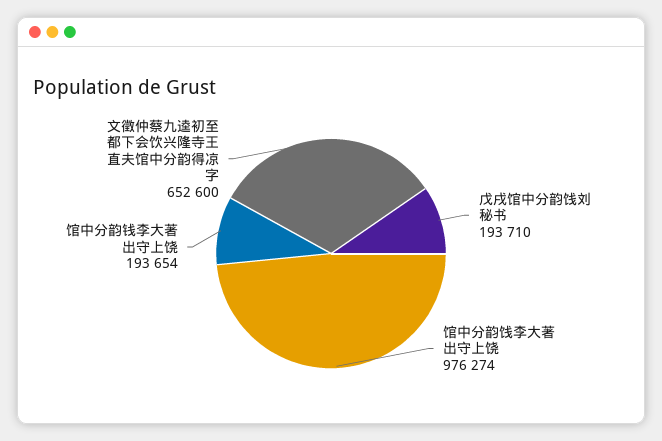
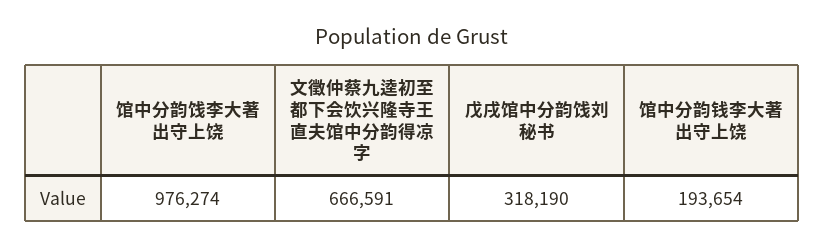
戊戌馆中分韵饯刘秘书: 193710 -> 318190
文徵仲蔡九逵初至都下会饮兴隆寺王直夫馆中分韵得凉字: 652600 -> 666591

